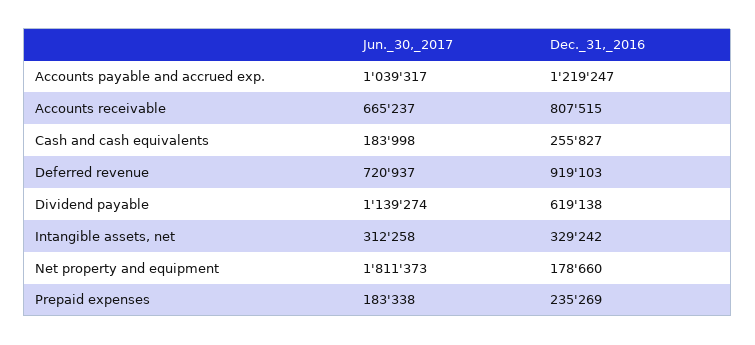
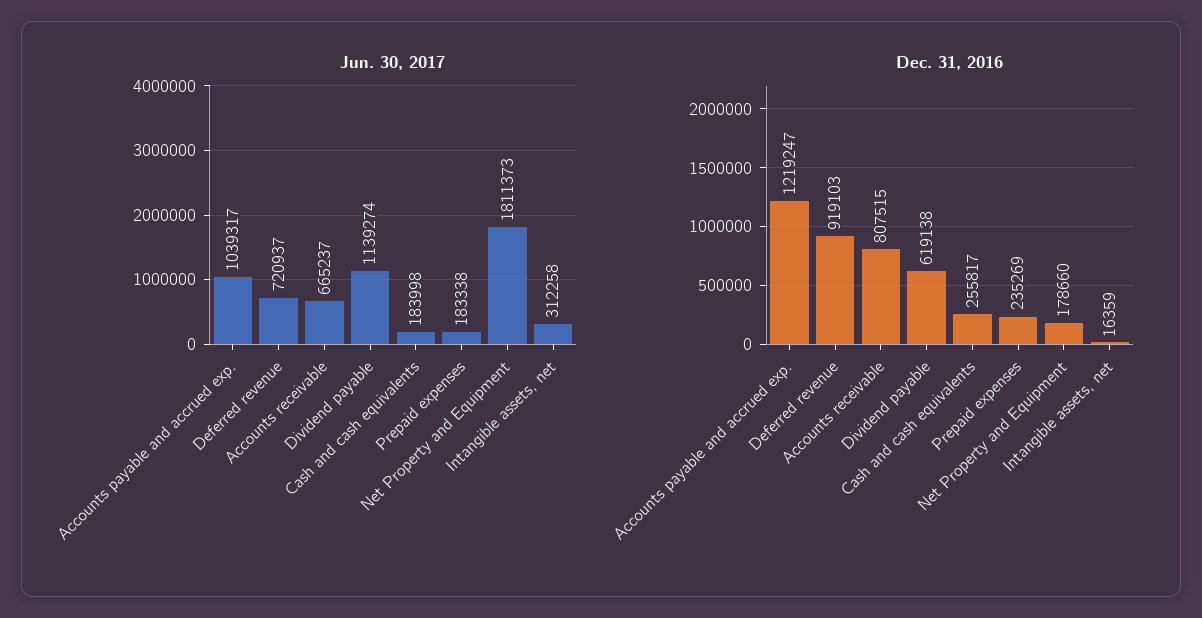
Dec._31,_2016, Cash and cash equivalents: 255827 -> 255817
Dec._31,_2016, Intangible assets, net: 329242 -> 16359

